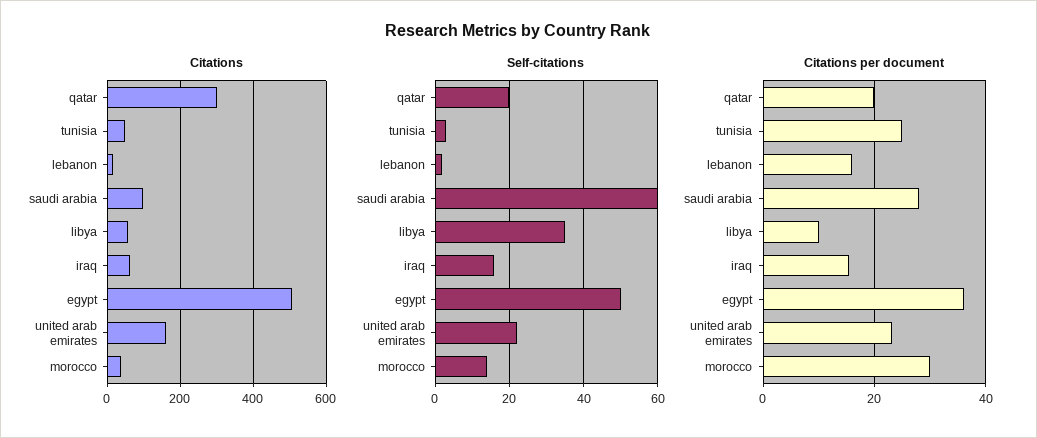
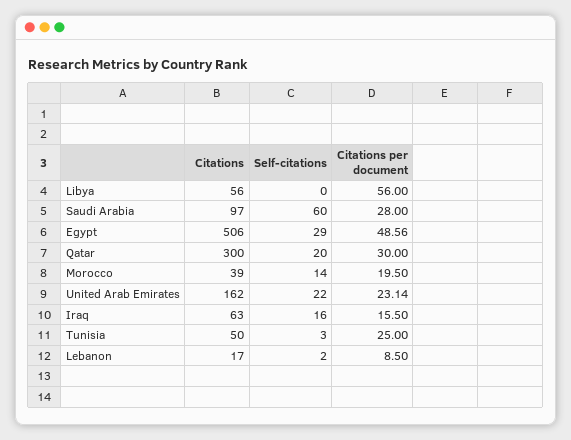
Self-citations, libya: 35 -> 0
Self-citations, egypt: 50 -> 29
Citations per document, qatar: 20 -> 30
Citations per document, lebanon: 16 -> 8.5
Citations per document, libya: 10 -> 56
Citations per document, egypt: 36 -> 48.56
Citations per document, morocco: 30 -> 19.5

